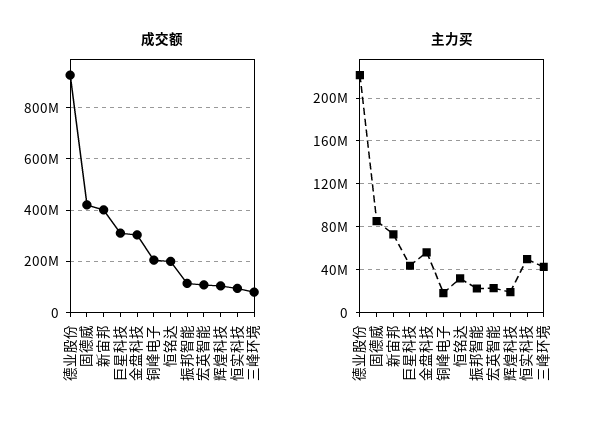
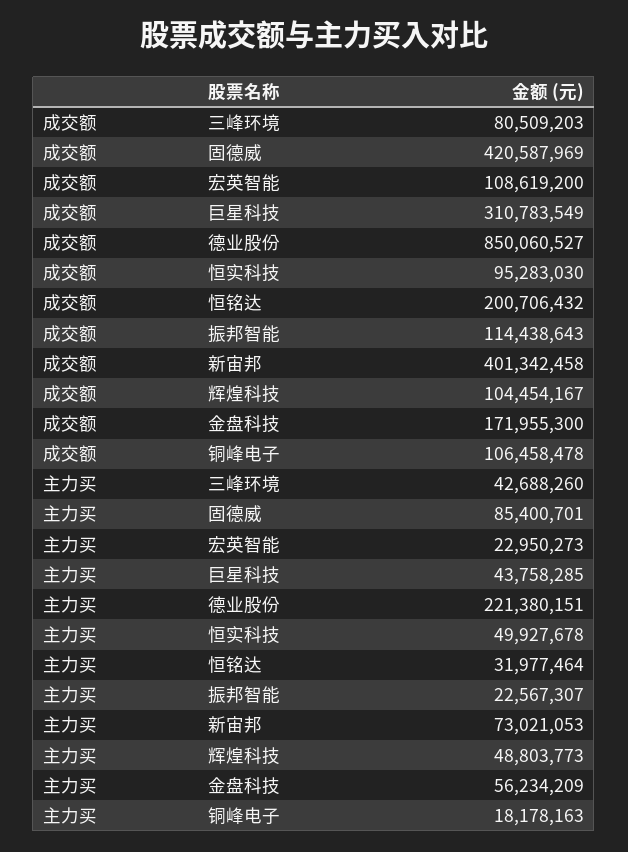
成交额, 德业股份: 925000000 -> 850060527
成交额, 金盘科技: 300000000 -> 171955300
成交额, 铜峰电子: 200000000 -> 106458478
主力买, 辉煌科技: 20000000 -> 48803773

